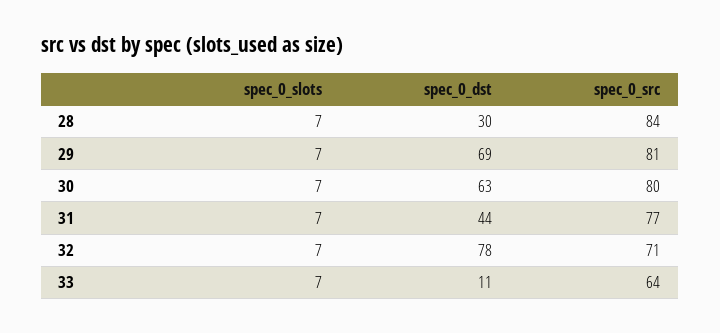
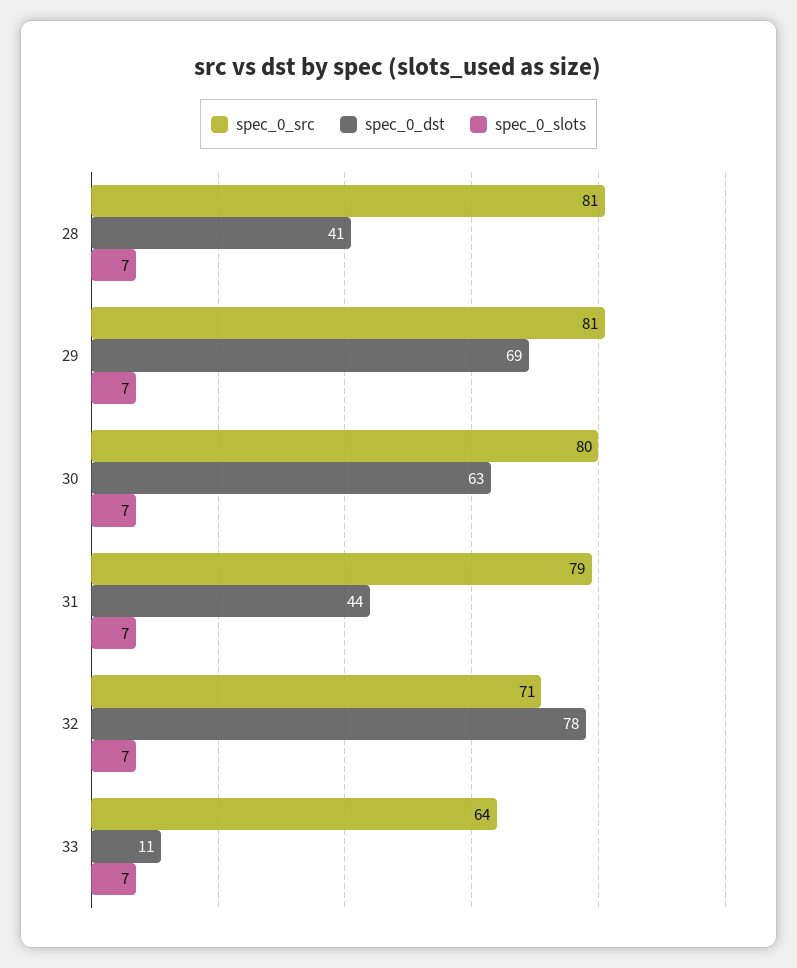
spec_0_dst, 28: 30 -> 41
spec_0_src, 28: 84 -> 81
spec_0_src, 31: 77 -> 79

